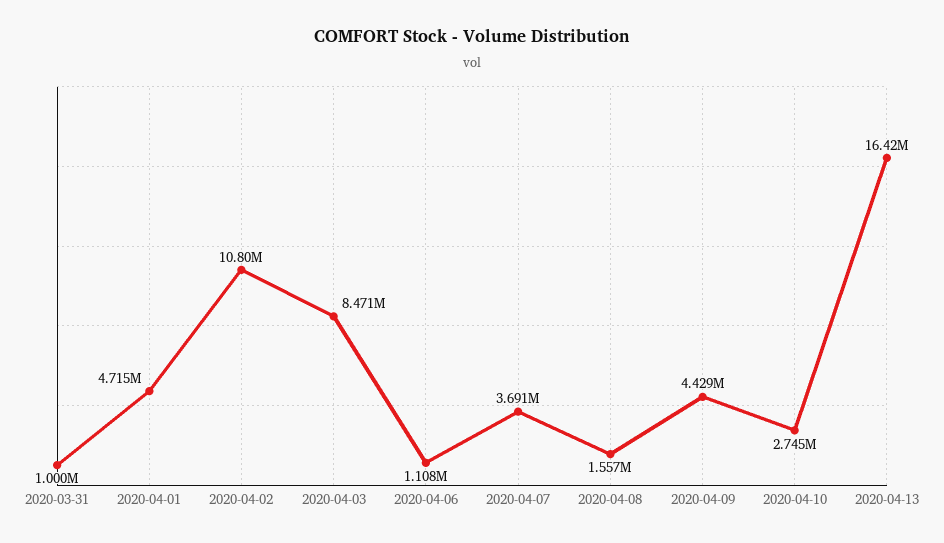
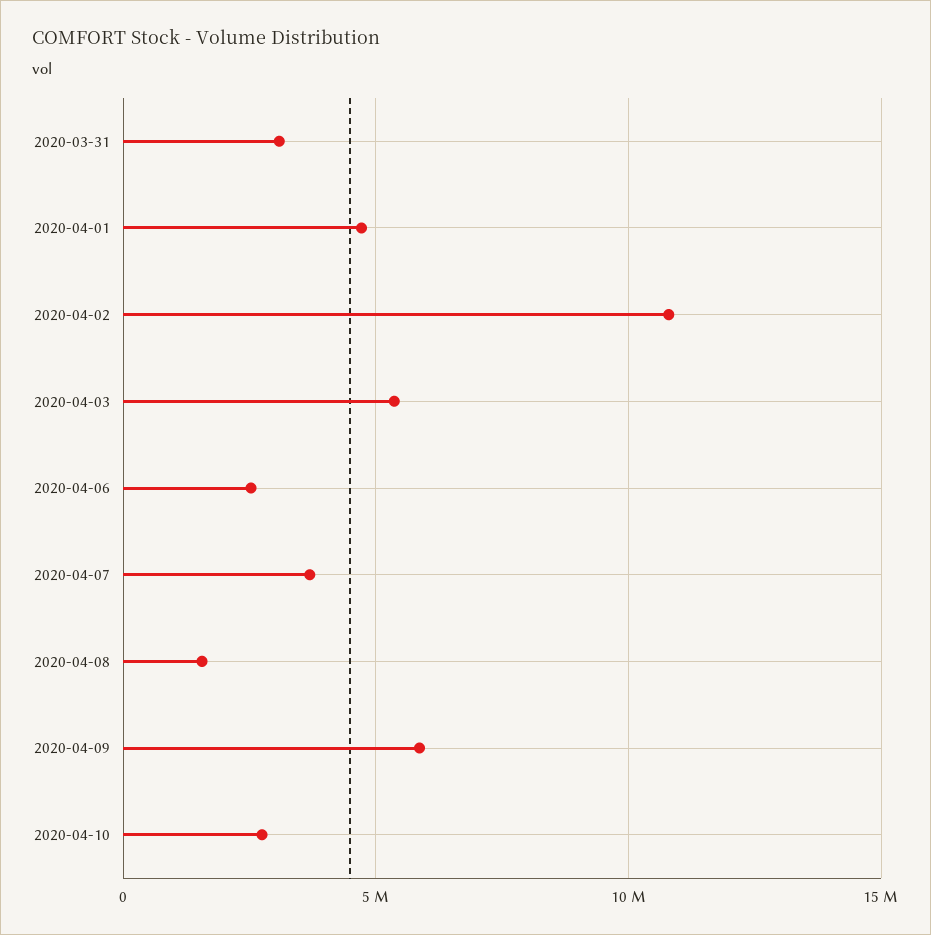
2020-03-31: 1000000 -> 3000000
2020-04-03: 8471000 -> 5500000
2020-04-06: 1108000 -> 2500000
2020-04-09: 4429000 -> 6000000
2020-04-13: 16420000 -> none

